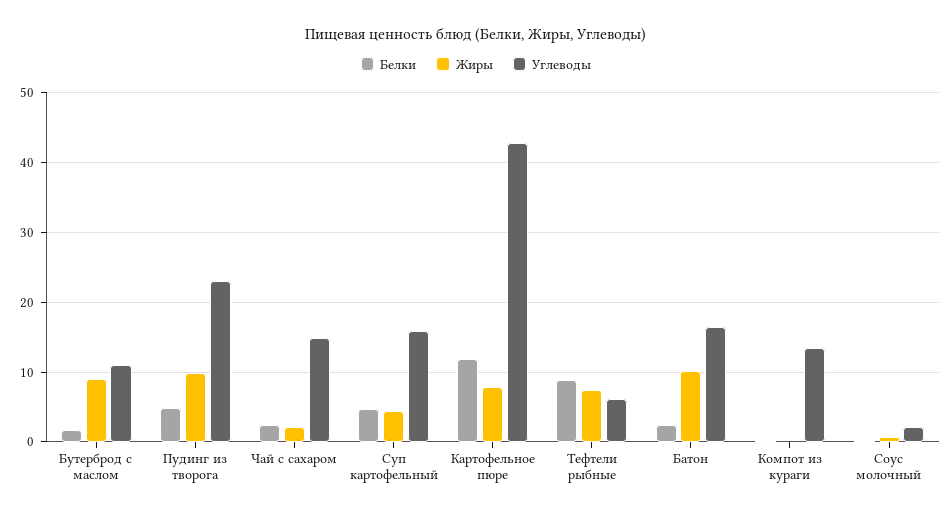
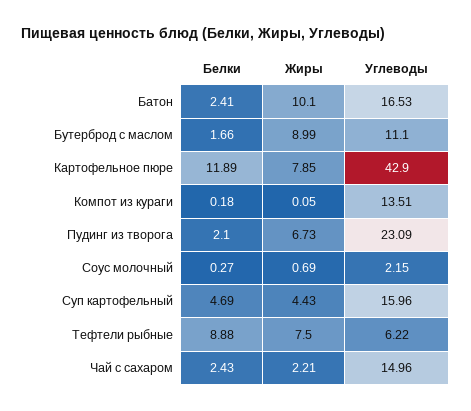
Белки, Пудинг из творога: 5 -> 2.1
Жиры, Пудинг из творога: 10 -> 6.73

